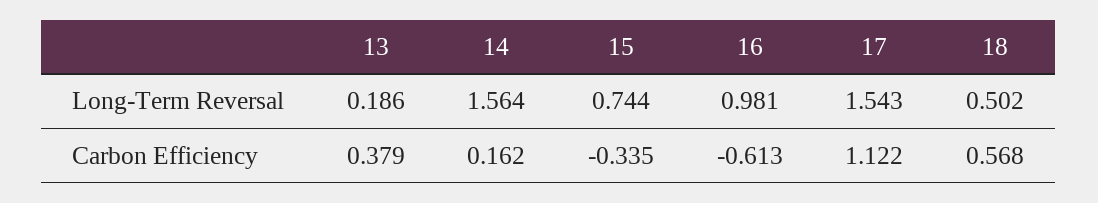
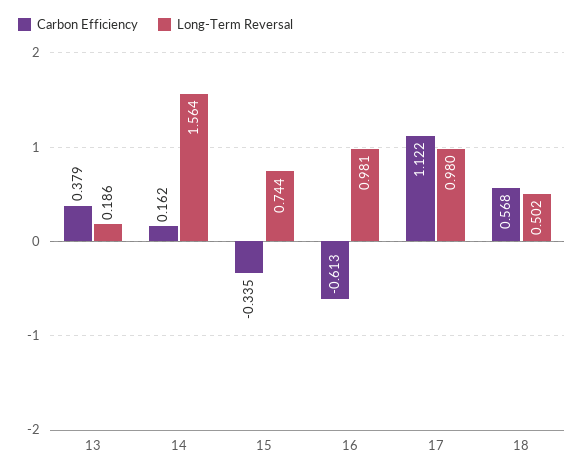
Long-Term Reversal, 17: 1.543 -> 0.98

